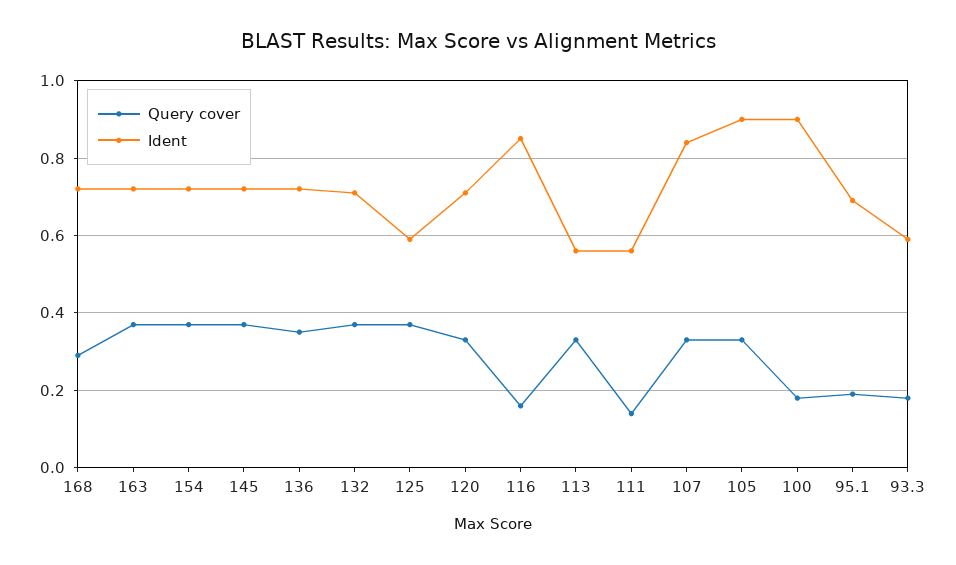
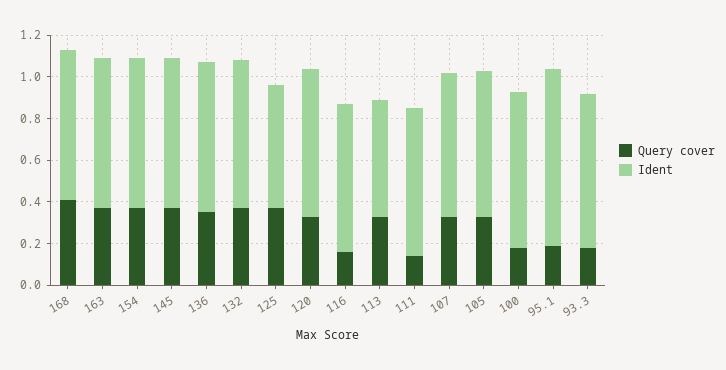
Query cover, 168: 0.3 -> 0.4
Ident, 116: 0.85 -> 0.7
Ident, 111: 0.55 -> 0.7
Ident, 107: 0.85 -> 0.7
Ident, 105: 0.9 -> 0.7
Ident, 100: 0.9 -> 0.75
Ident, 95.1: 0.7 -> 0.85
Ident, 93.3: 0.6 -> 0.75

